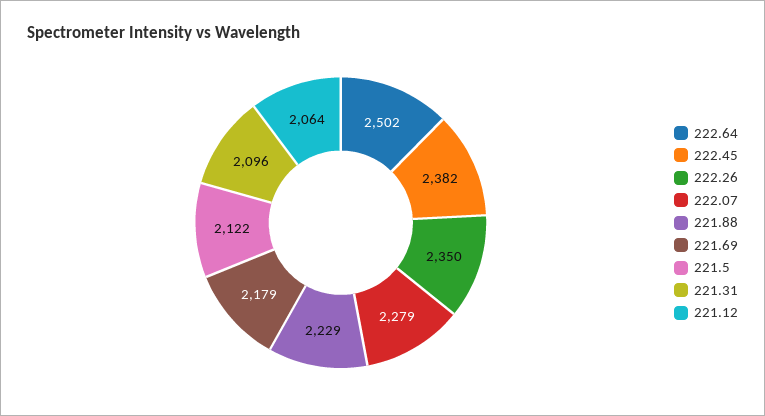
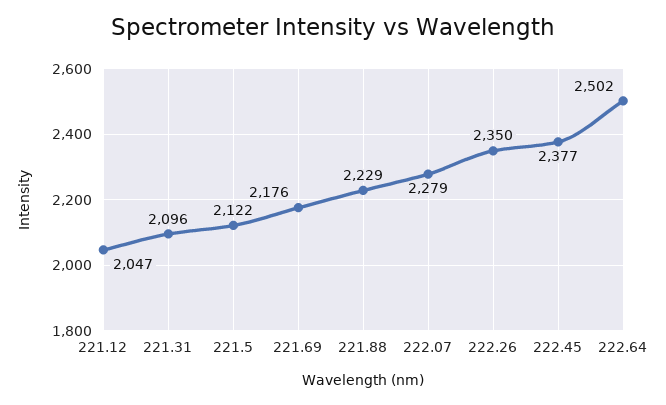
222.45: 2382 -> 2377
221.69: 2179 -> 2176
221.12: 2064 -> 2047

